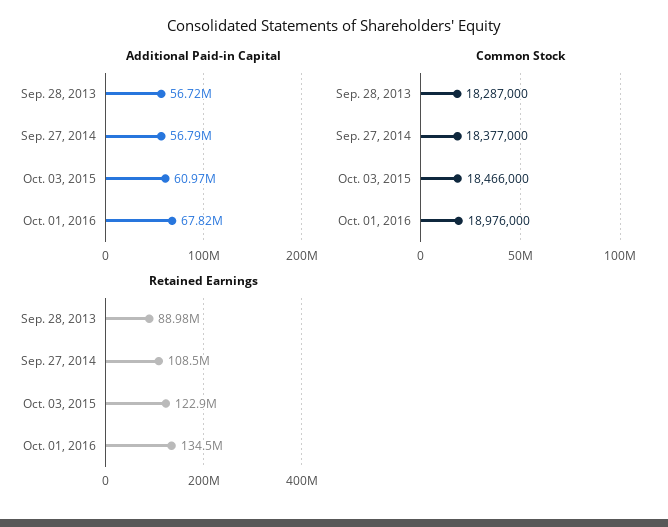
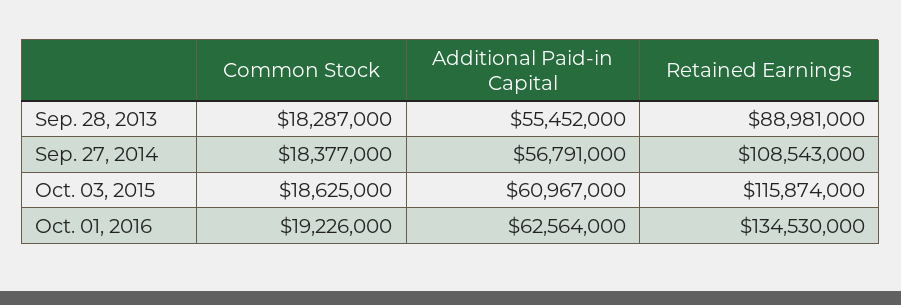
Additional Paid-in Capital, Sep. 28, 2013: 56720000 -> 55452000
Additional Paid-in Capital, Oct. 01, 2016: 67820000 -> 62564000
Common Stock, Oct. 03, 2015: 18466000 -> 18625000
Common Stock, Oct. 01, 2016: 18976000 -> 19226000
Retained Earnings, Oct. 03, 2015: 122900000 -> 115874000

